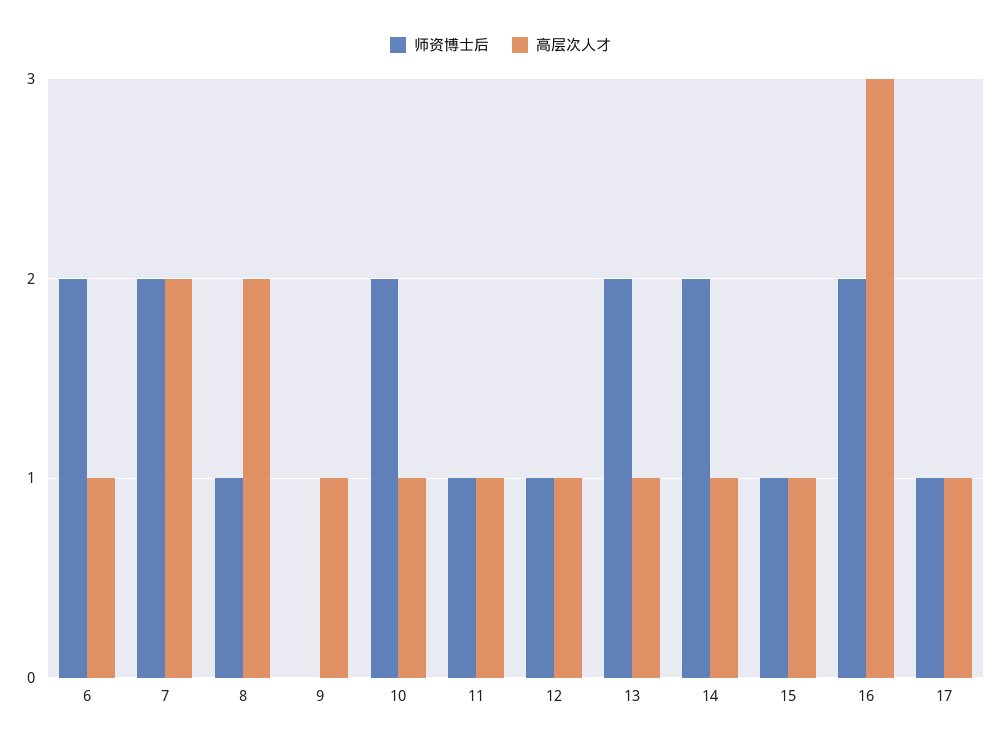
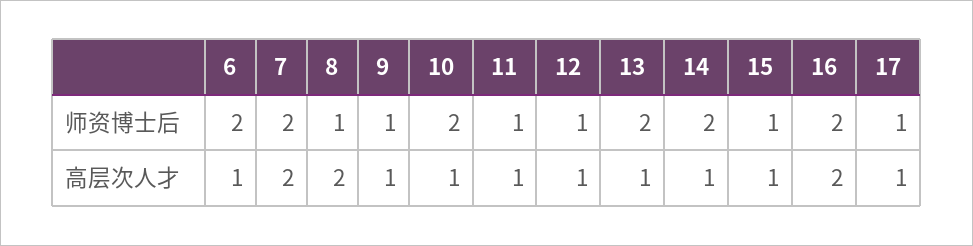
师资博士后, 9: 0 -> 1
高层次人才, 16: 3 -> 2

